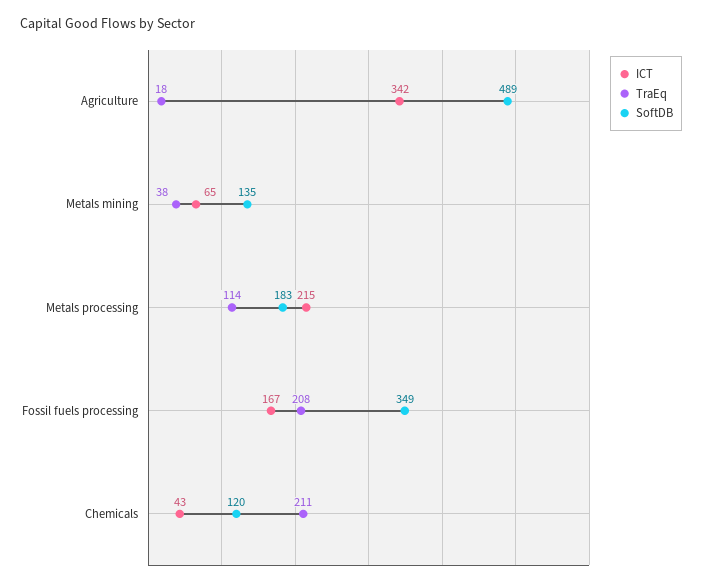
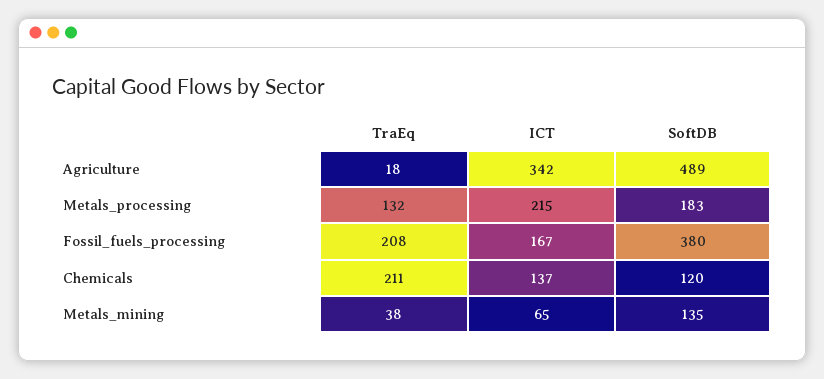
TraEq, Metals processing: 114 -> 132
SoftDB, Fossil fuels processing: 349 -> 380
ICT, Chemicals: 43 -> 137

